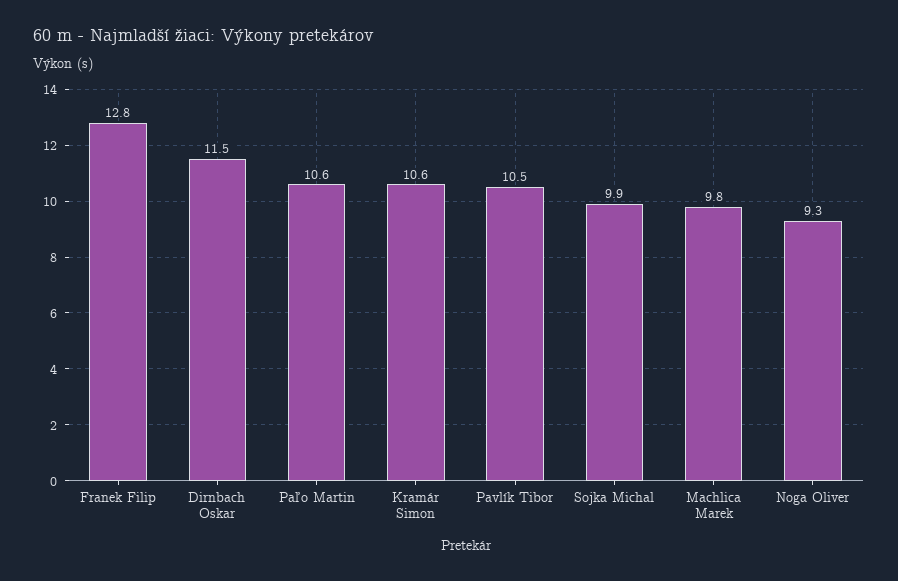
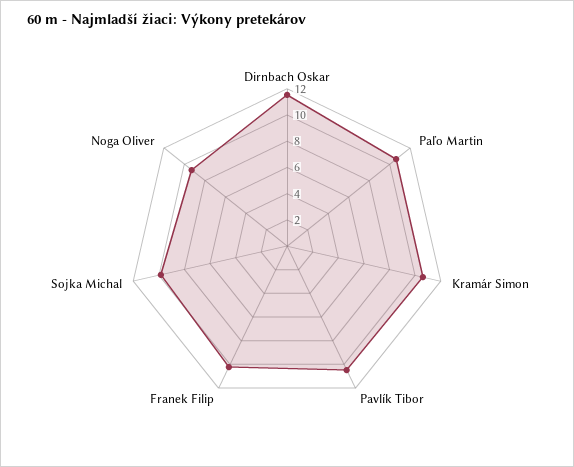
Franek Filip: 12.8 -> 10
Machlica Marek: 9.8 -> none

